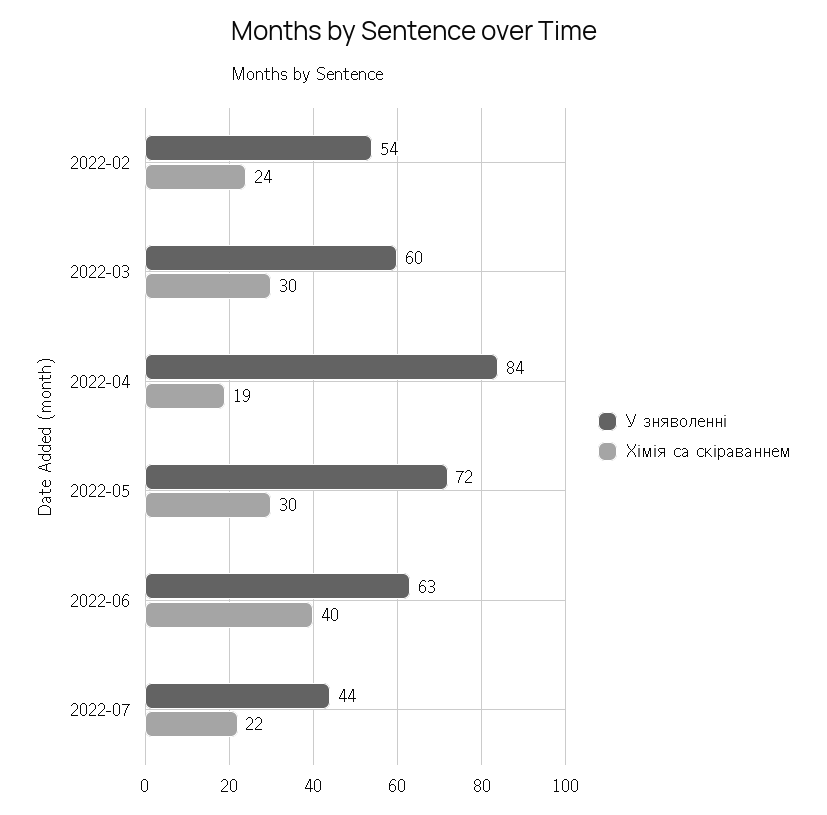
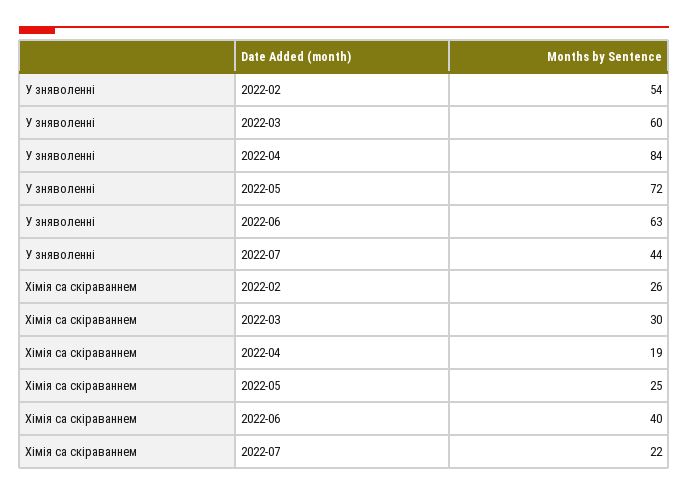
Хімія са скіраваннем, 2022-02: 24 -> 26
Хімія са скіраваннем, 2022-05: 30 -> 25

